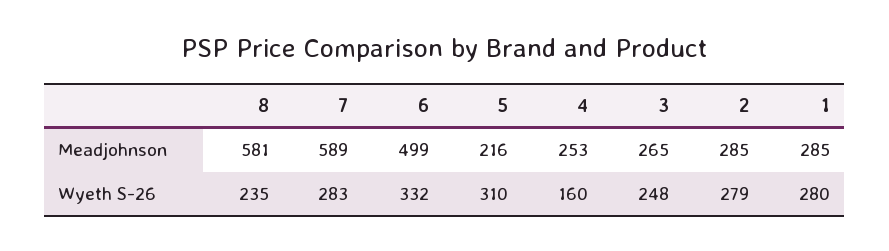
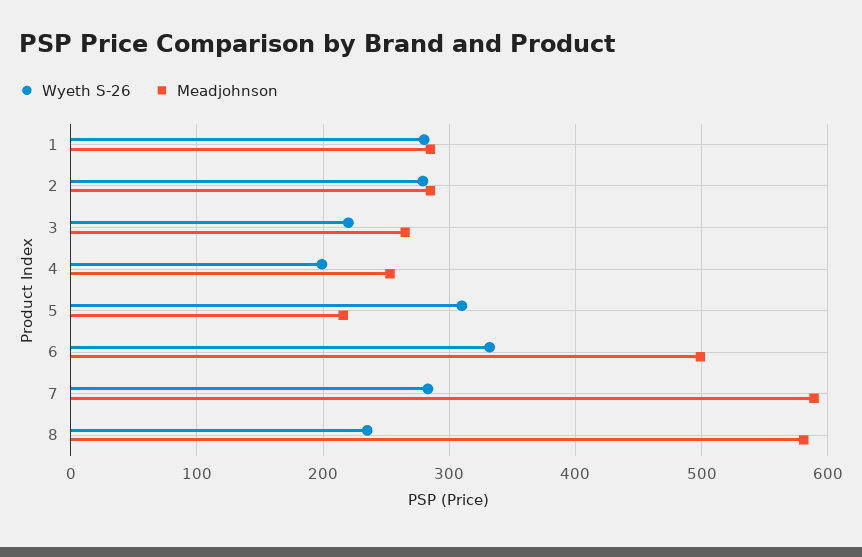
Wyeth S-26, 4: 160 -> 200
Wyeth S-26, 3: 248 -> 220

